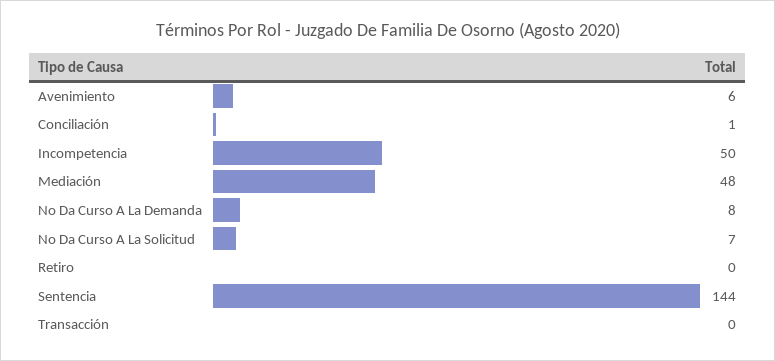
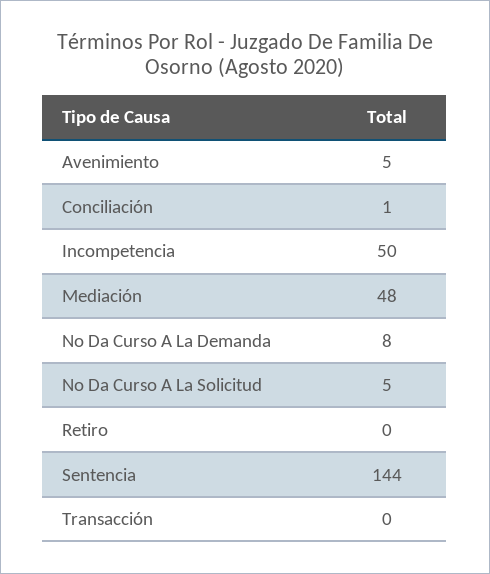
Avenimiento: 6 -> 5
No Da Curso A La Solicitud: 7 -> 5

